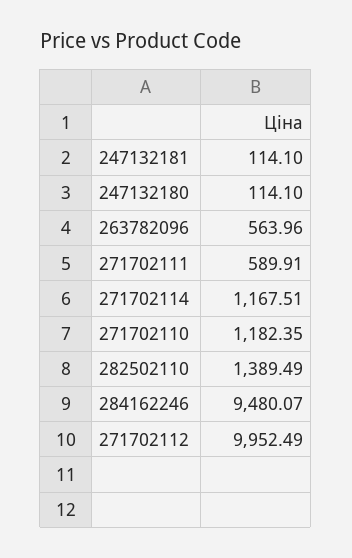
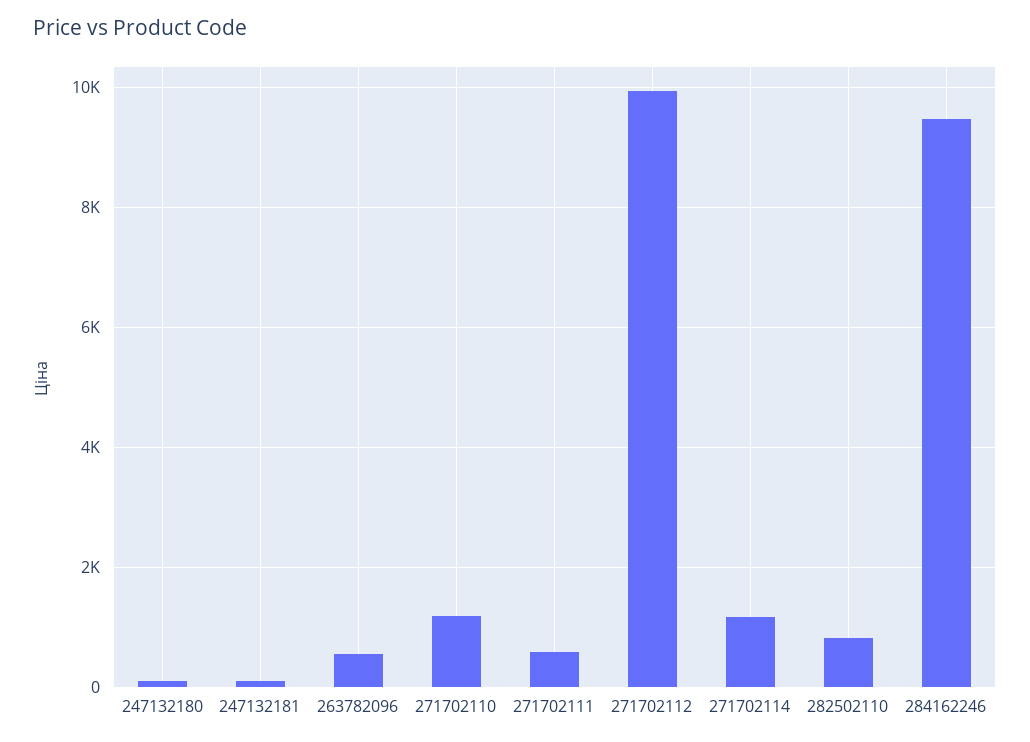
282502110: 1389.49 -> 800

